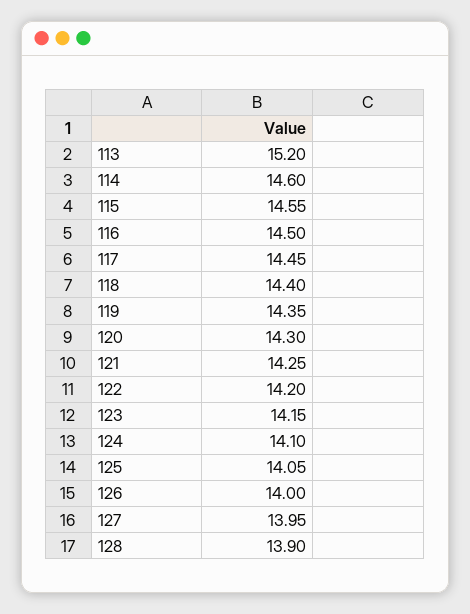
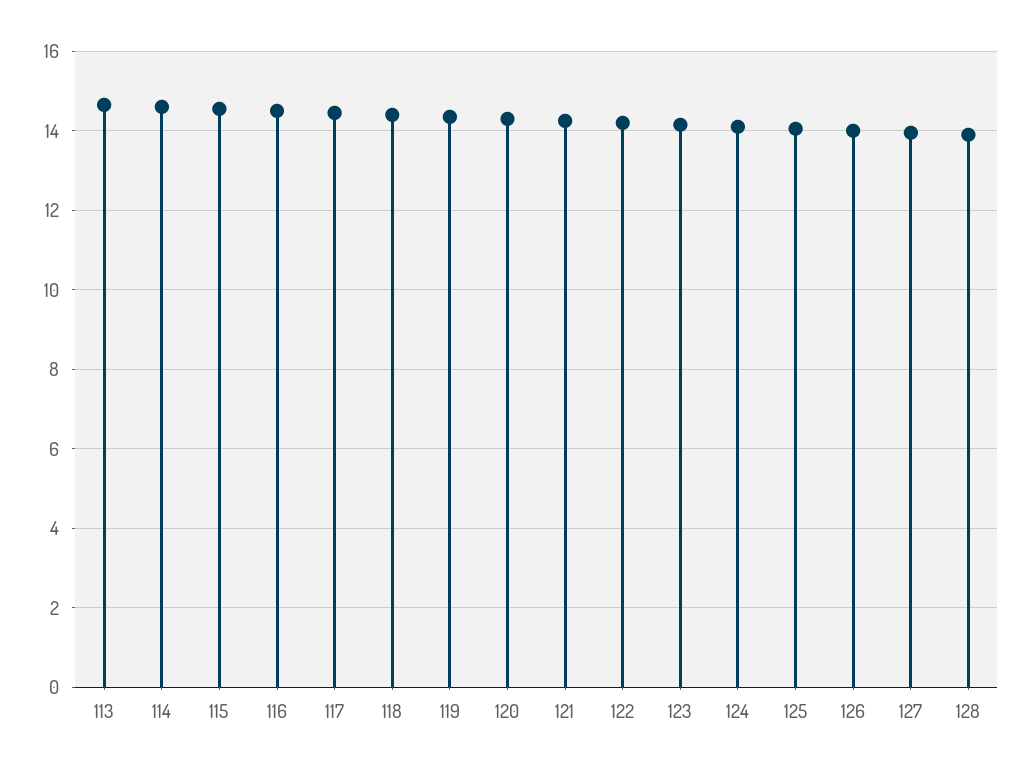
113: 15.2 -> 14.6

